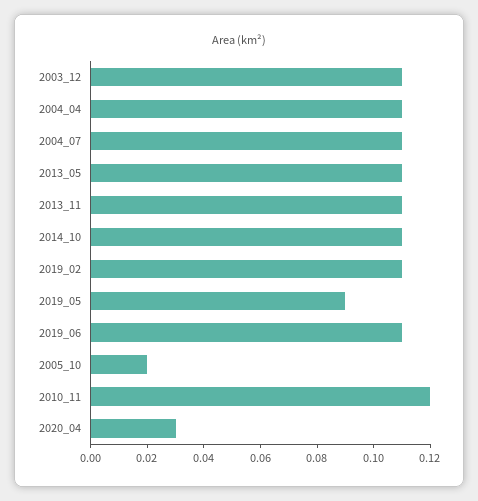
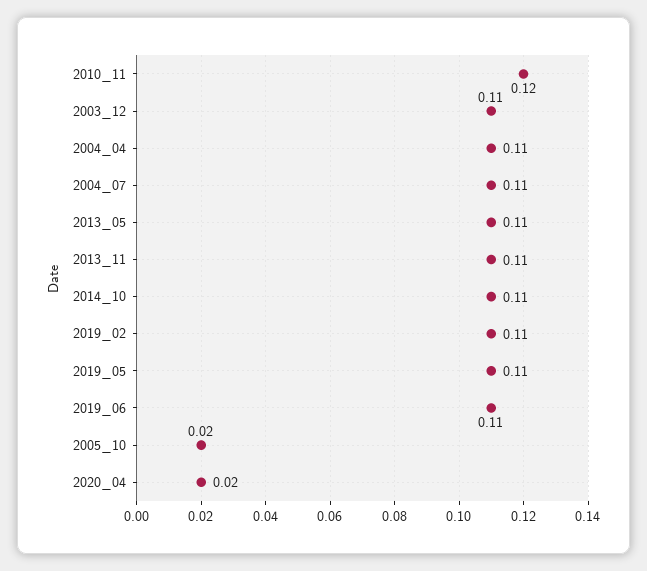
2019_05: 0.09 -> 0.11
2020_04: 0.03 -> 0.02

